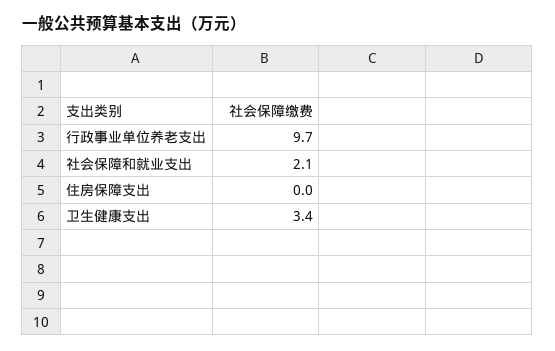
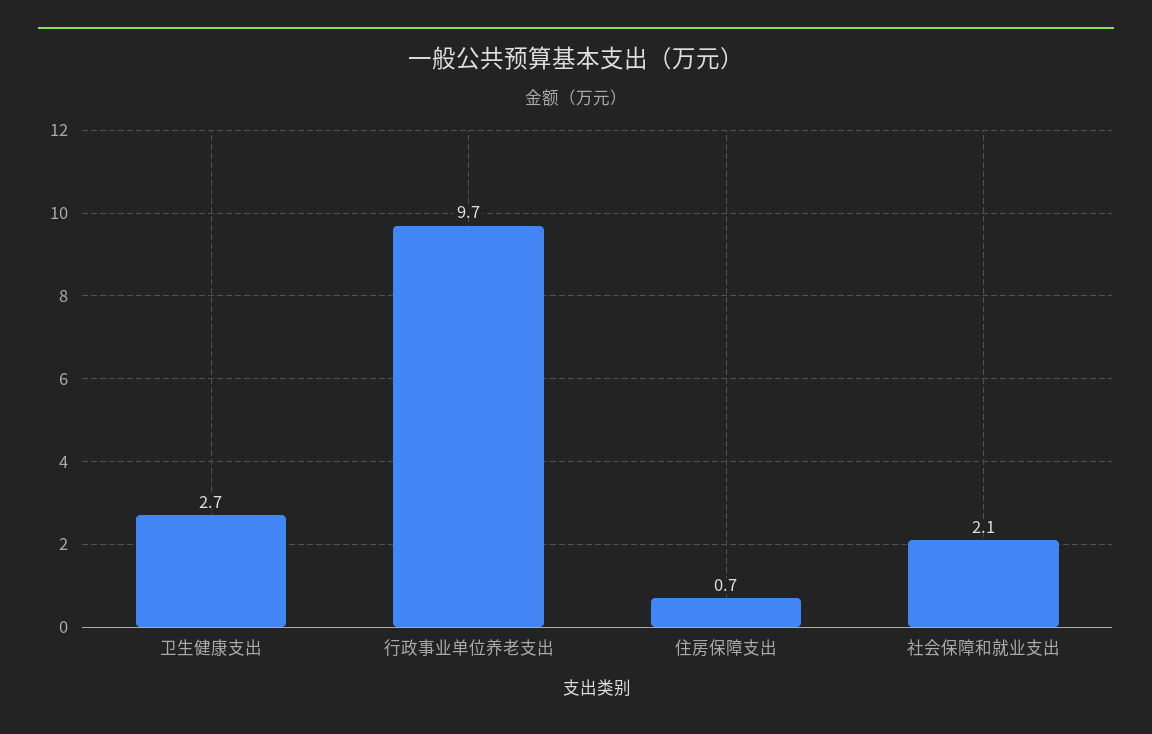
住房保障支出: 0 -> 0.7
卫生健康支出: 3.4 -> 2.7

